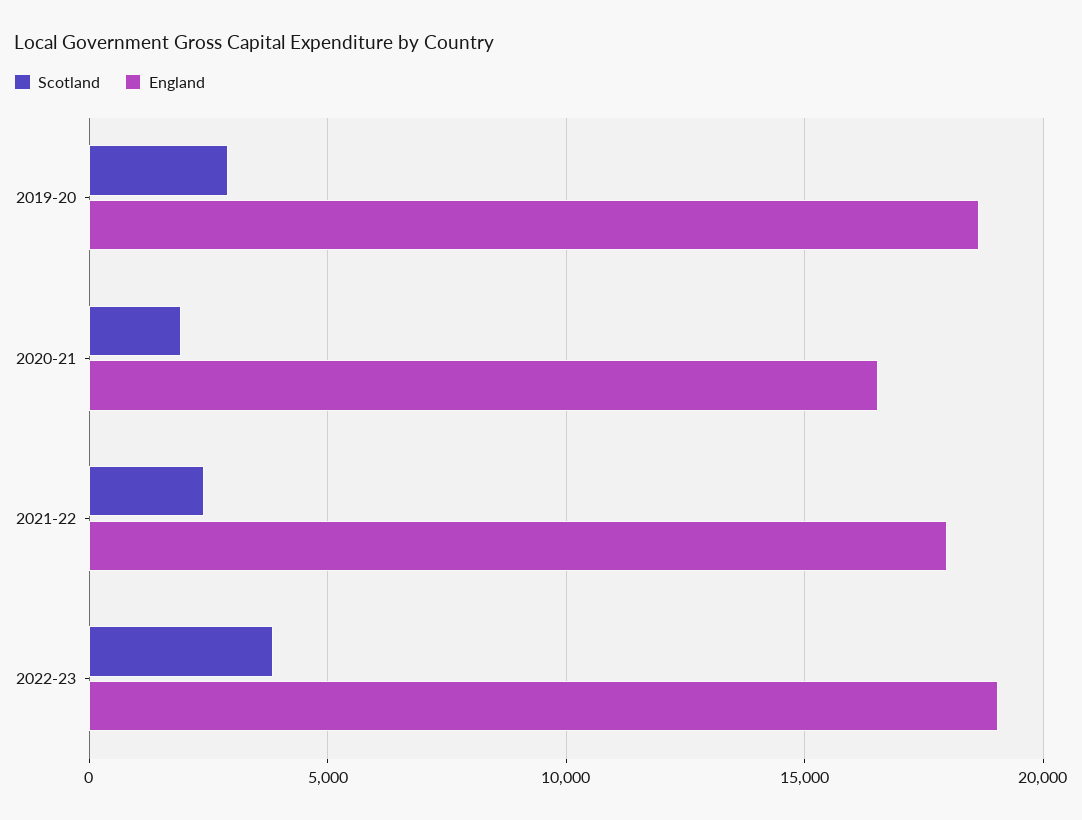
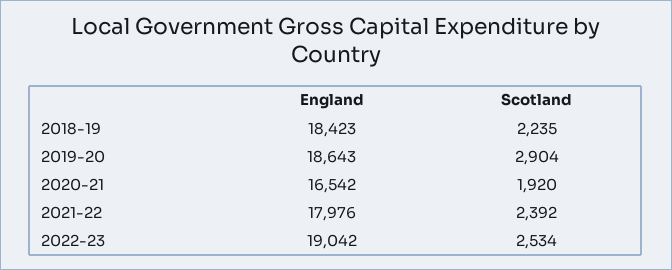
Scotland, 2022-23: 4000 -> 2534
England, 2018-19: none -> 18423
Scotland, 2018-19: none -> 2235

